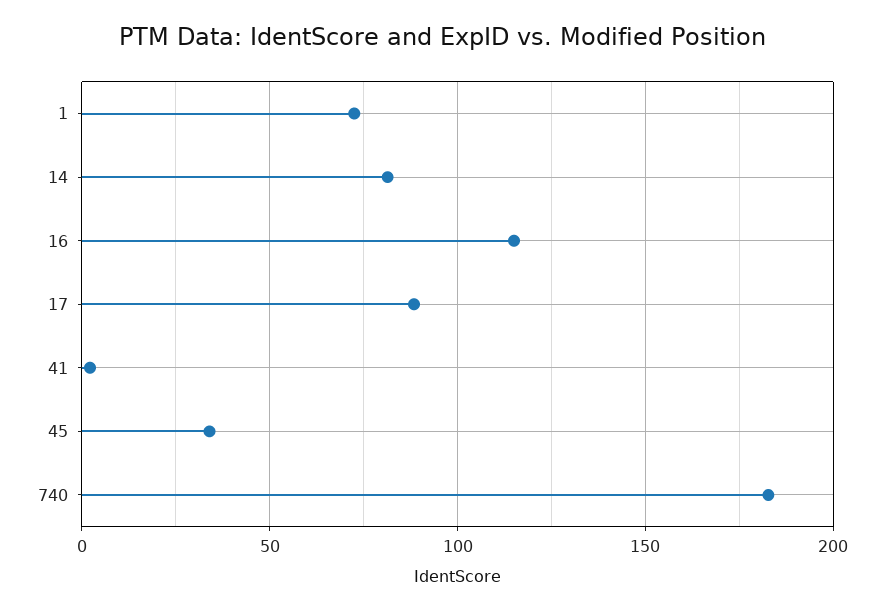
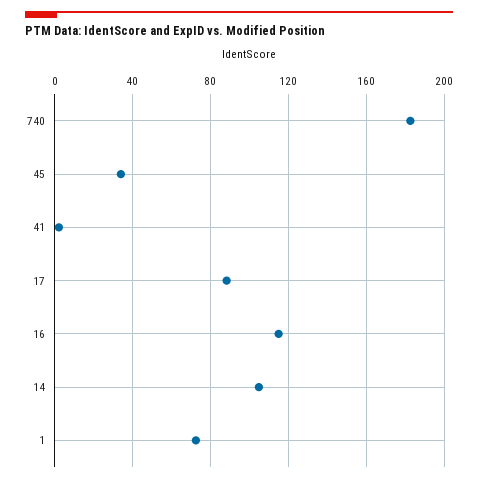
14: 80 -> 105

